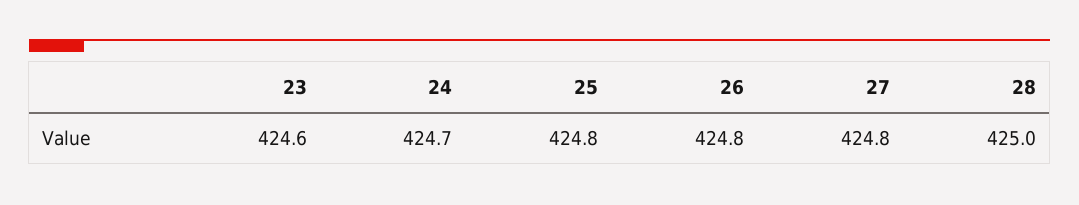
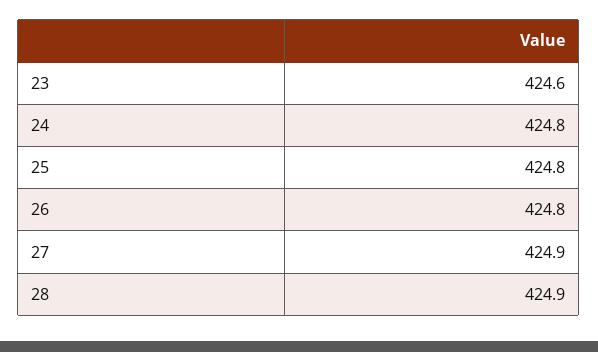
24: 424.7 -> 424.8
27: 424.8 -> 424.9
28: 425 -> 424.9

